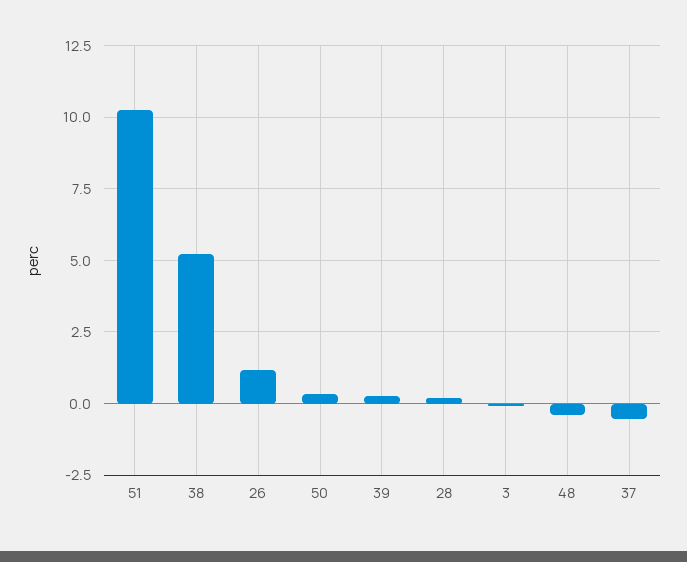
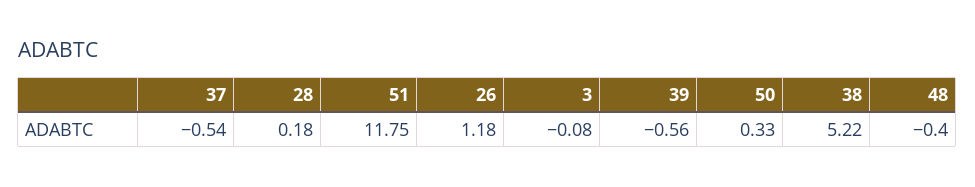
51: 10.25 -> 11.75
39: 0.25 -> -0.56

